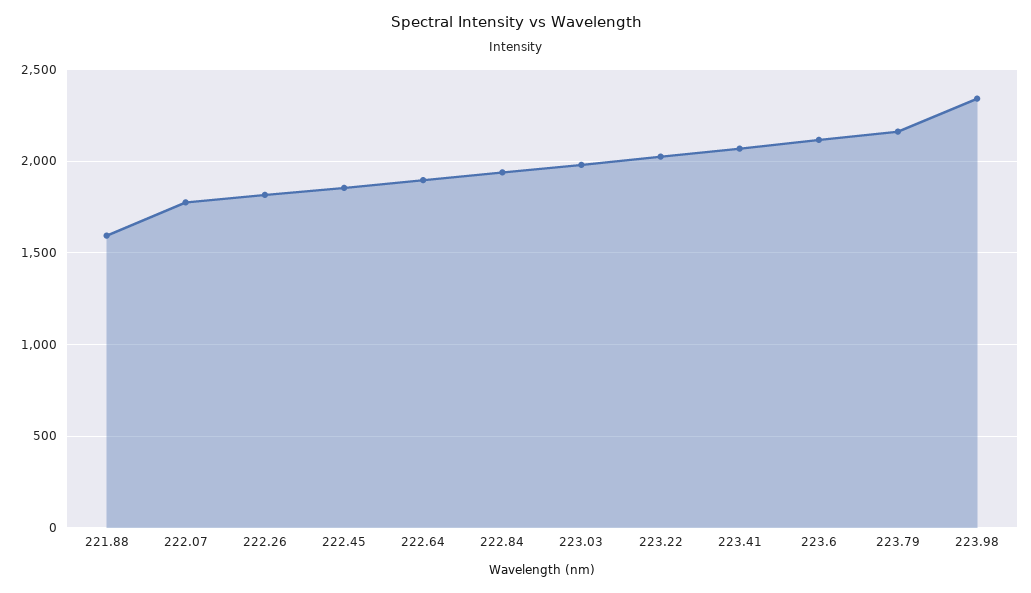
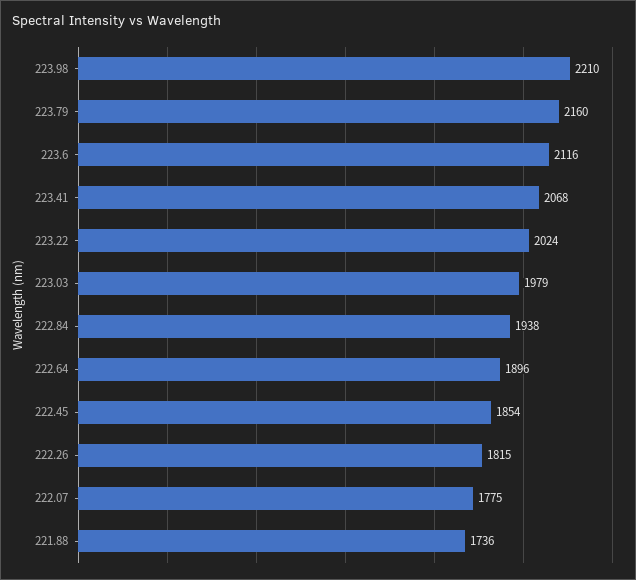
221.88: 1600 -> 1736
223.98: 2350 -> 2210

